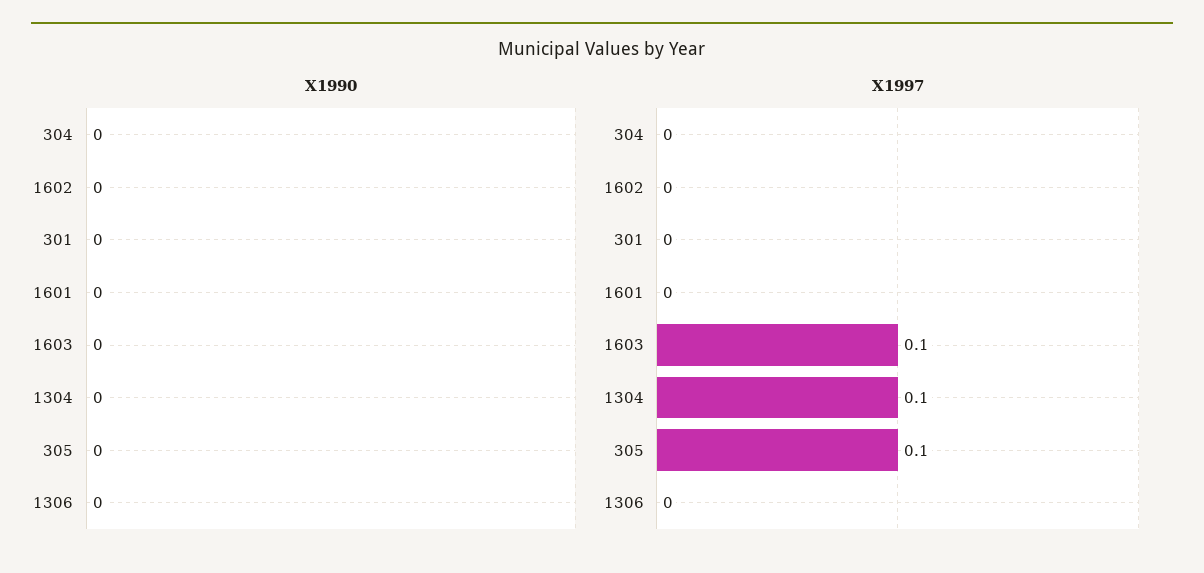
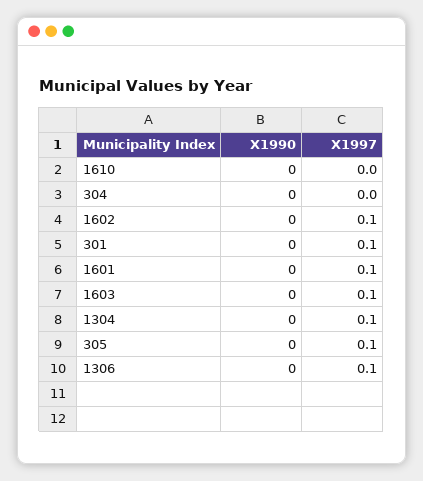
X1997, 1602: 0 -> 0.1
X1997, 301: 0 -> 0.1
X1997, 1601: 0 -> 0.1
X1997, 1306: 0 -> 0.1
X1990, 1610: none -> 0
X1997, 1610: none -> 0

